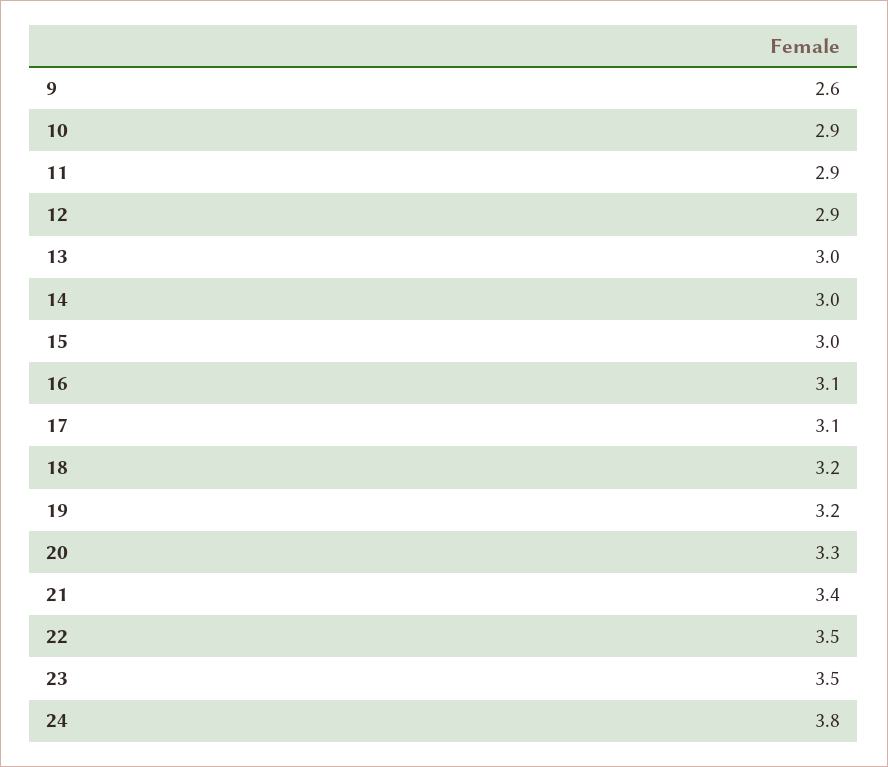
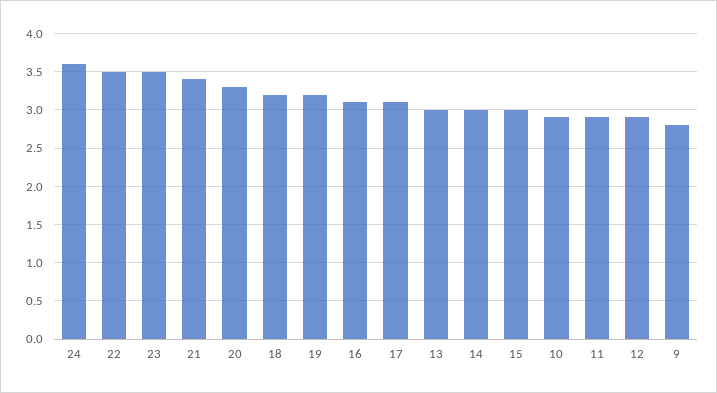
9: 2.6 -> 2.8
24: 3.8 -> 3.6

